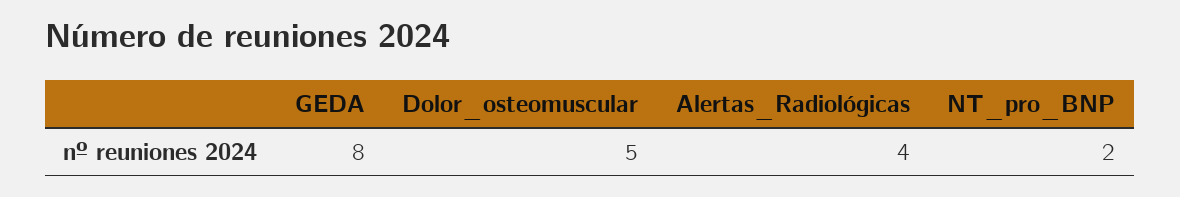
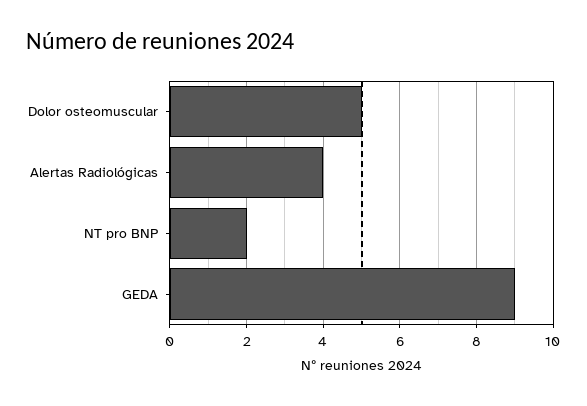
GEDA: 8 -> 9

